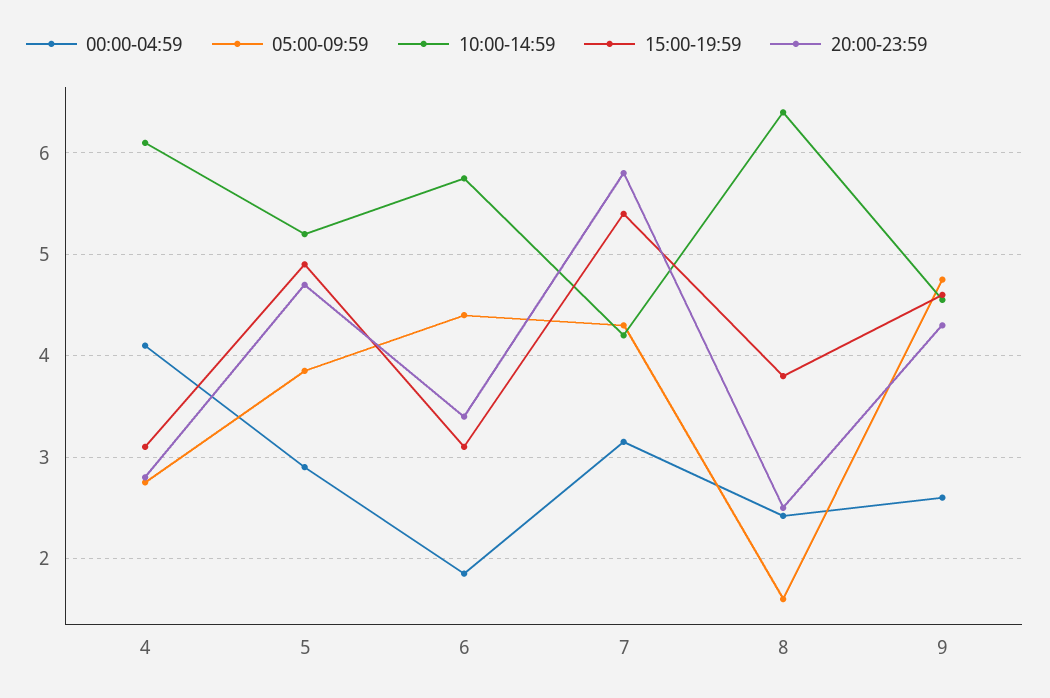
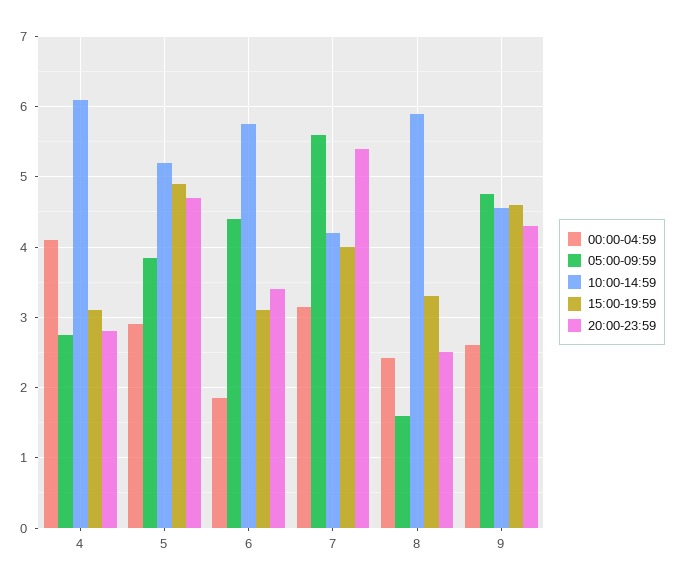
05:00-09:59, 7: 4.3 -> 5.6
15:00-19:59, 7: 5.4 -> 4
20:00-23:59, 7: 5.8 -> 5.4
10:00-14:59, 8: 6.4 -> 5.9
15:00-19:59, 8: 3.8 -> 3.3

